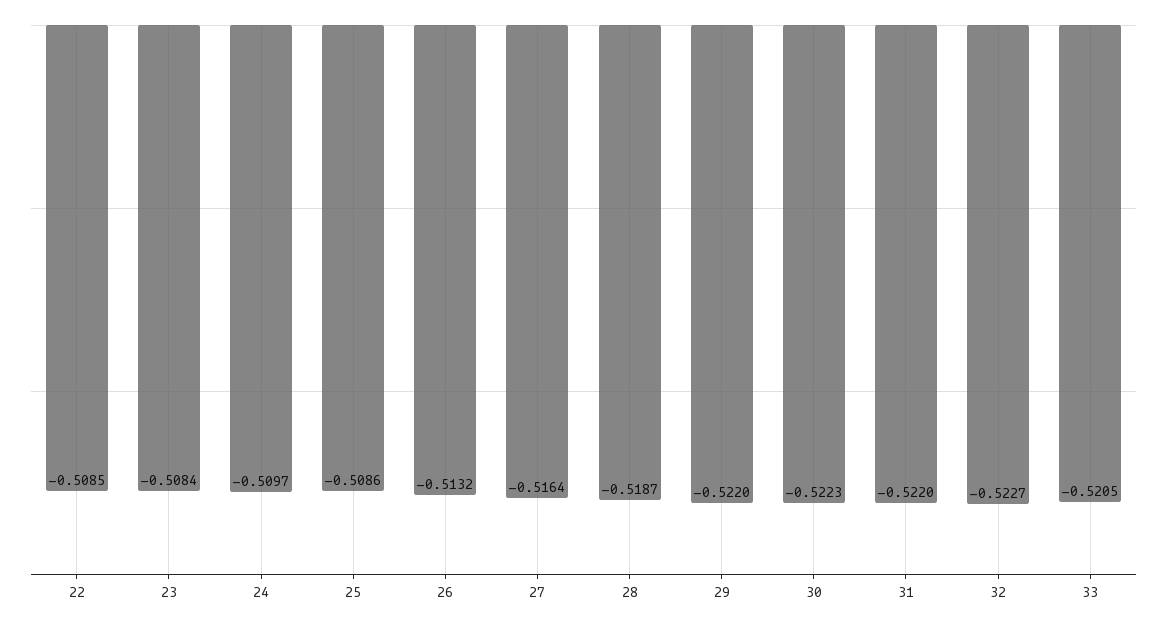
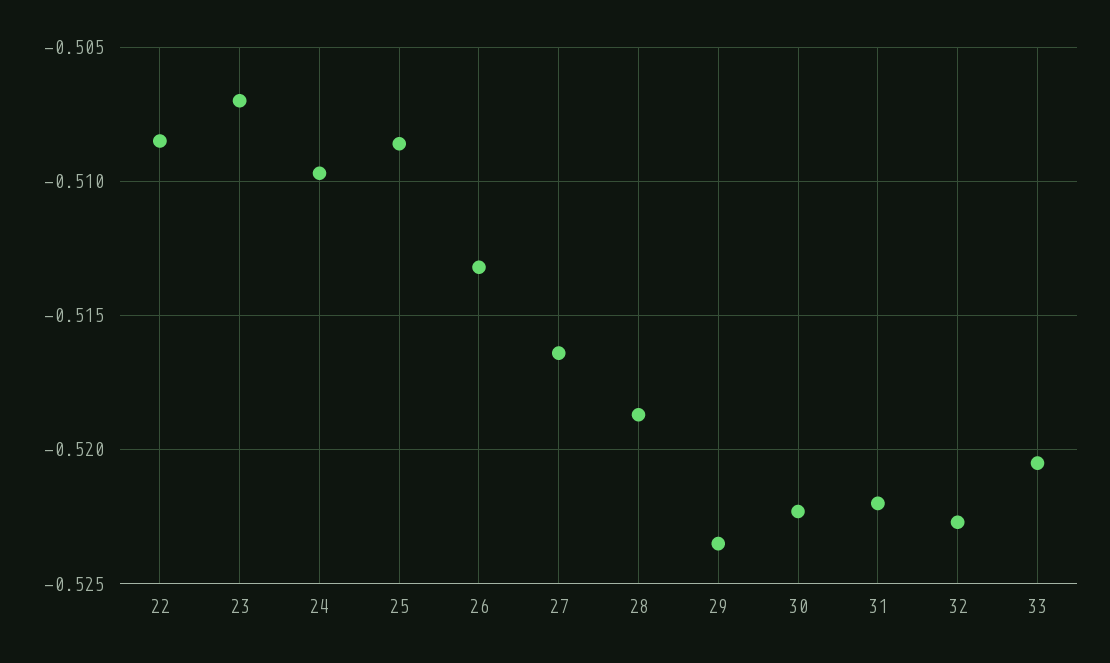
23: -0.5084 -> -0.507
29: -0.522 -> -0.5235

